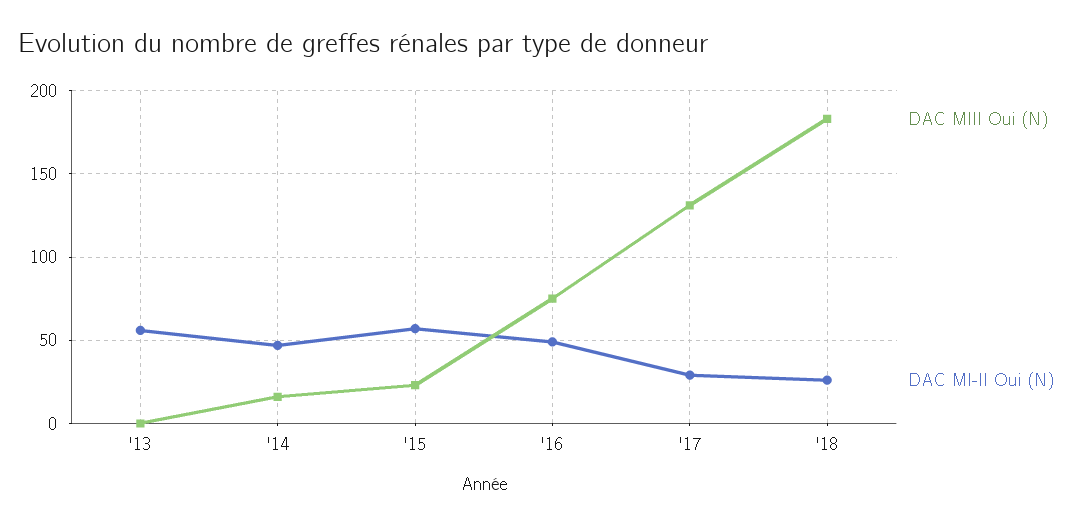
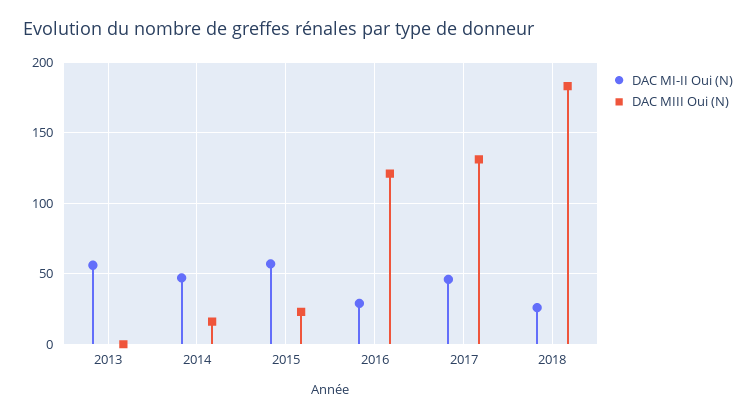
DAC MIII Oui (N), '16: 75 -> 120
DAC MI-II Oui (N), '16: 50 -> 30
DAC MI-II Oui (N), '17: 30 -> 45

